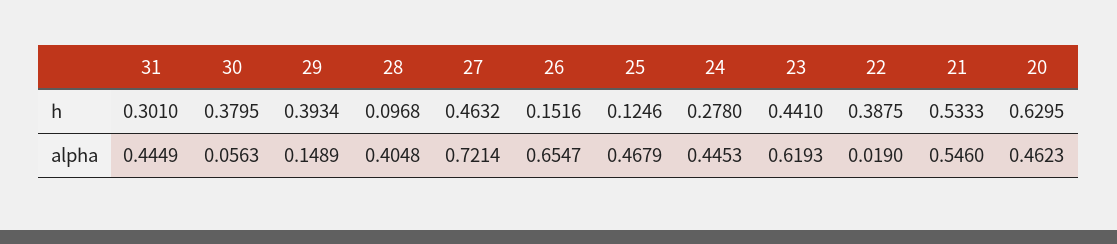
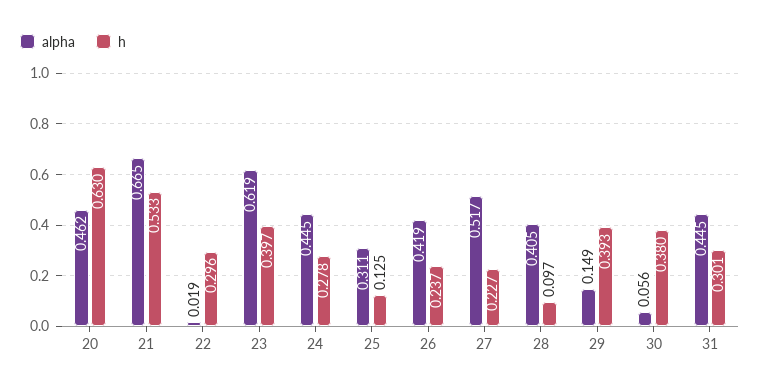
h, 27: 0.4632 -> 0.227
h, 26: 0.1516 -> 0.237
h, 23: 0.441 -> 0.397
h, 22: 0.3875 -> 0.296
alpha, 27: 0.7214 -> 0.517
alpha, 26: 0.6547 -> 0.419
alpha, 25: 0.4679 -> 0.311
alpha, 21: 0.546 -> 0.665

